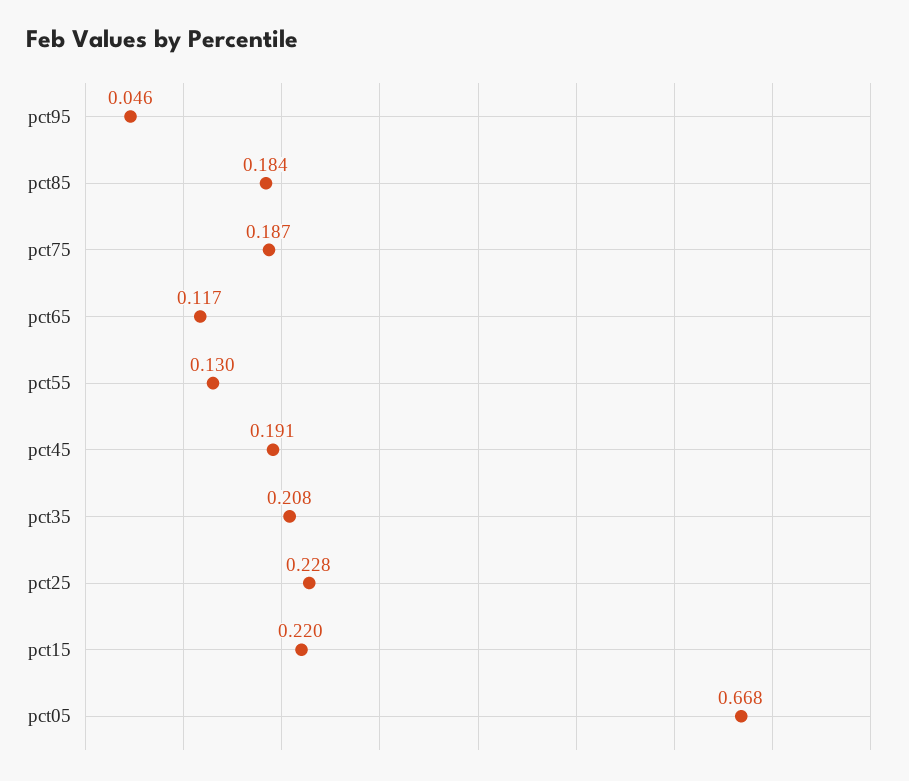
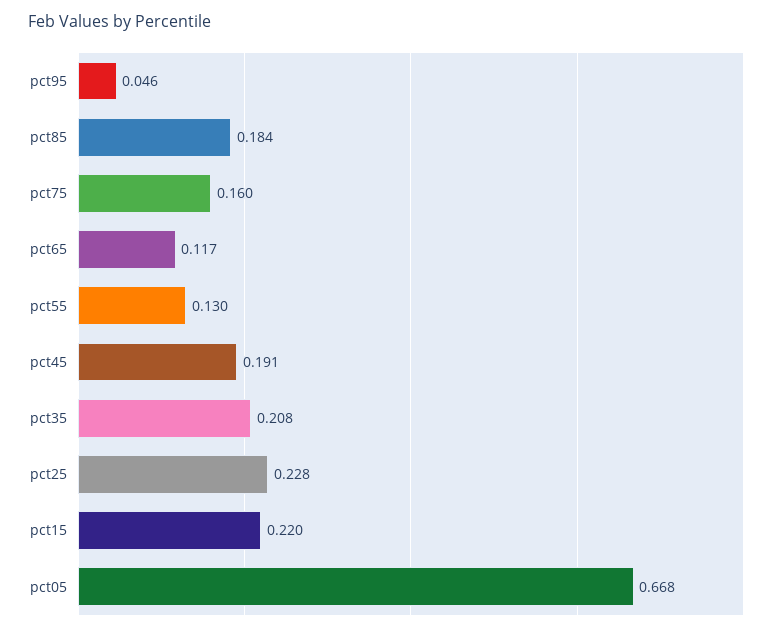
pct75: 0.187 -> 0.16

